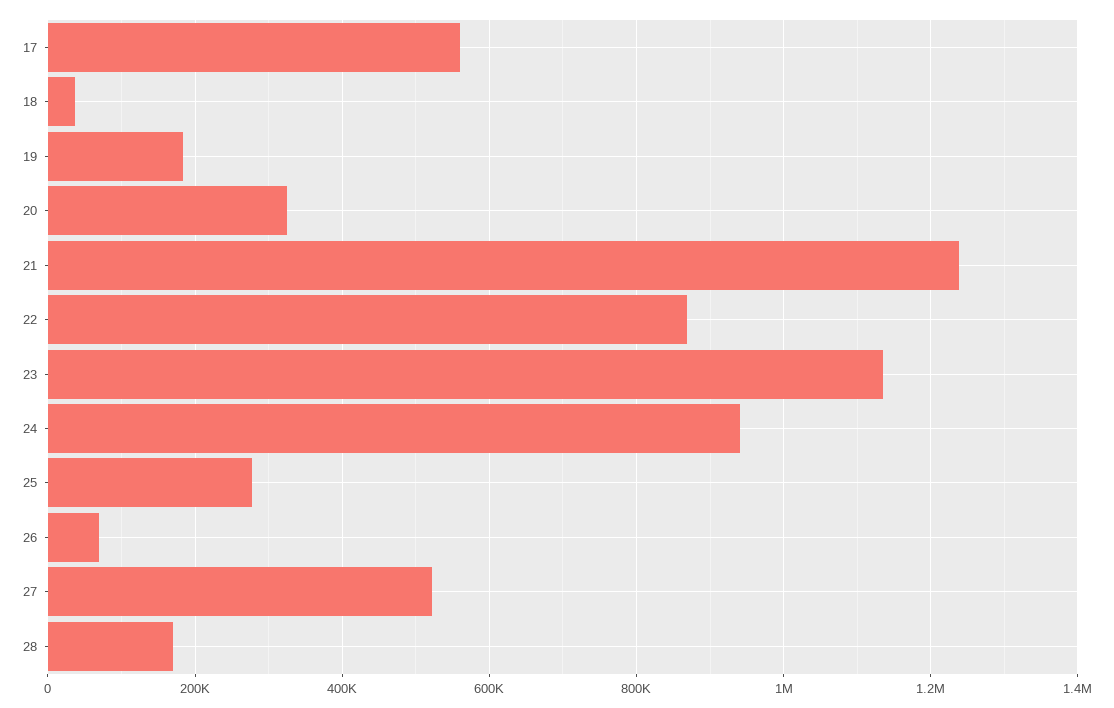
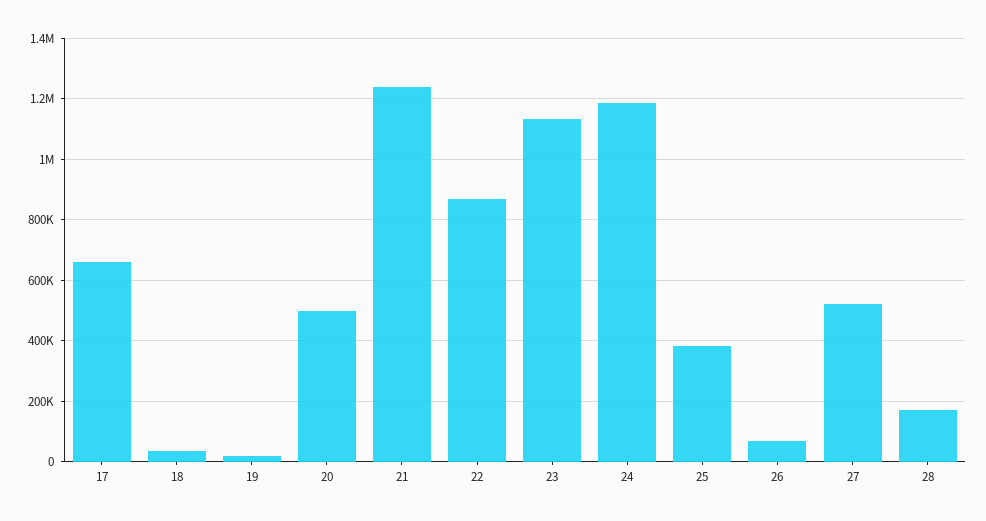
17: 560000 -> 660000
19: 180000 -> 20000
20: 320000 -> 500000
24: 940000 -> 1180000
25: 280000 -> 380000

